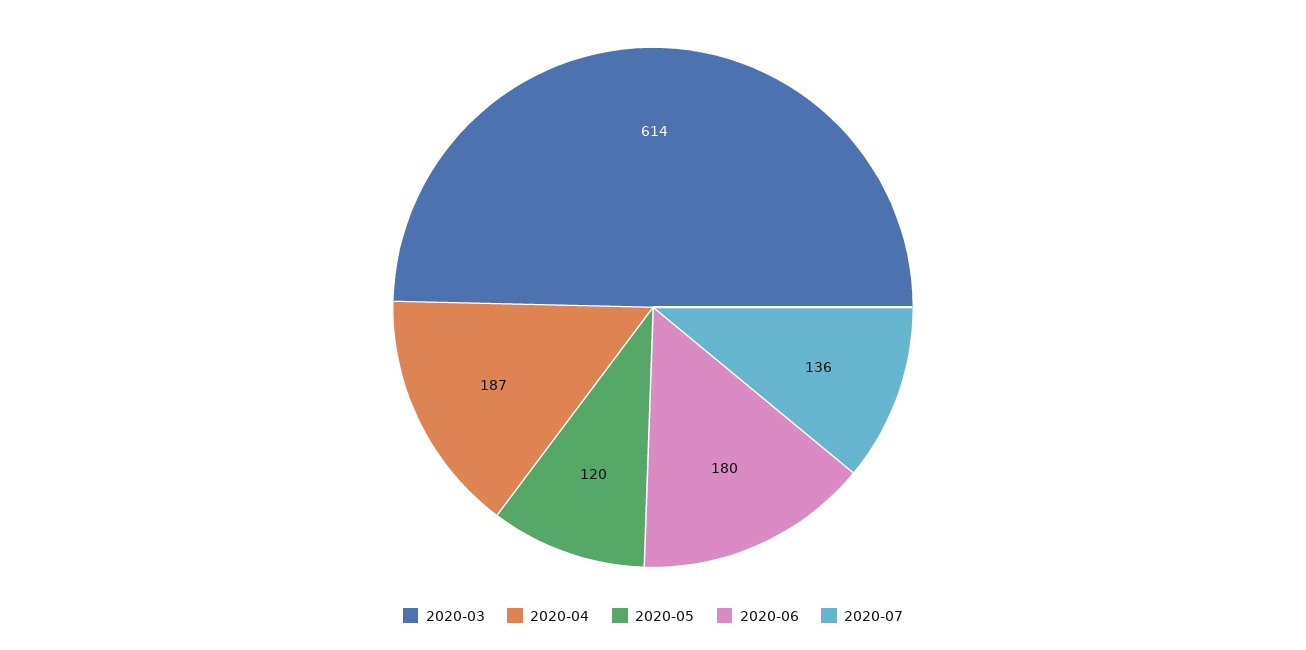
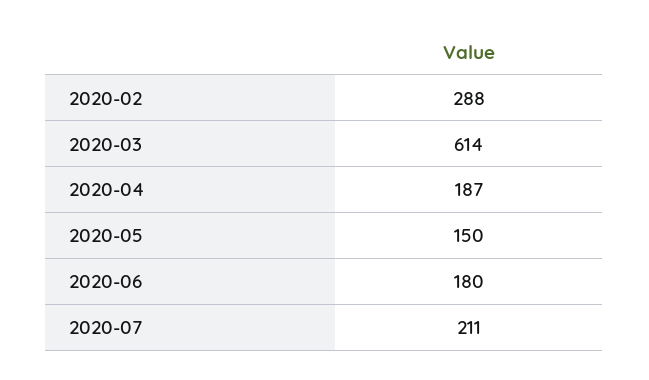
2020-05: 120 -> 150
2020-07: 136 -> 211
2020-02: none -> 288

